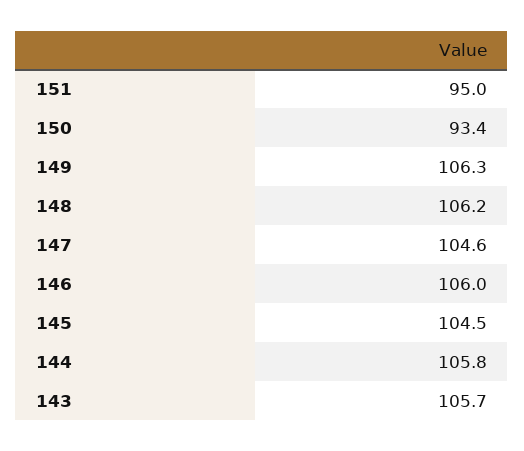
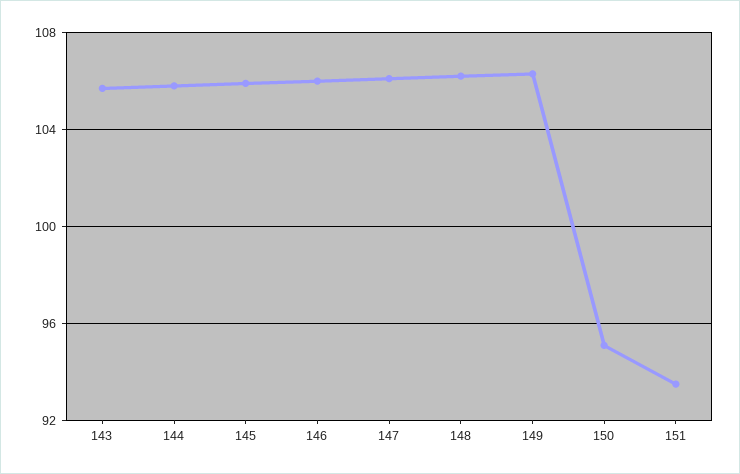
151: 95 -> 93.5
150: 93.4 -> 95
147: 104.6 -> 106
145: 104.5 -> 106

